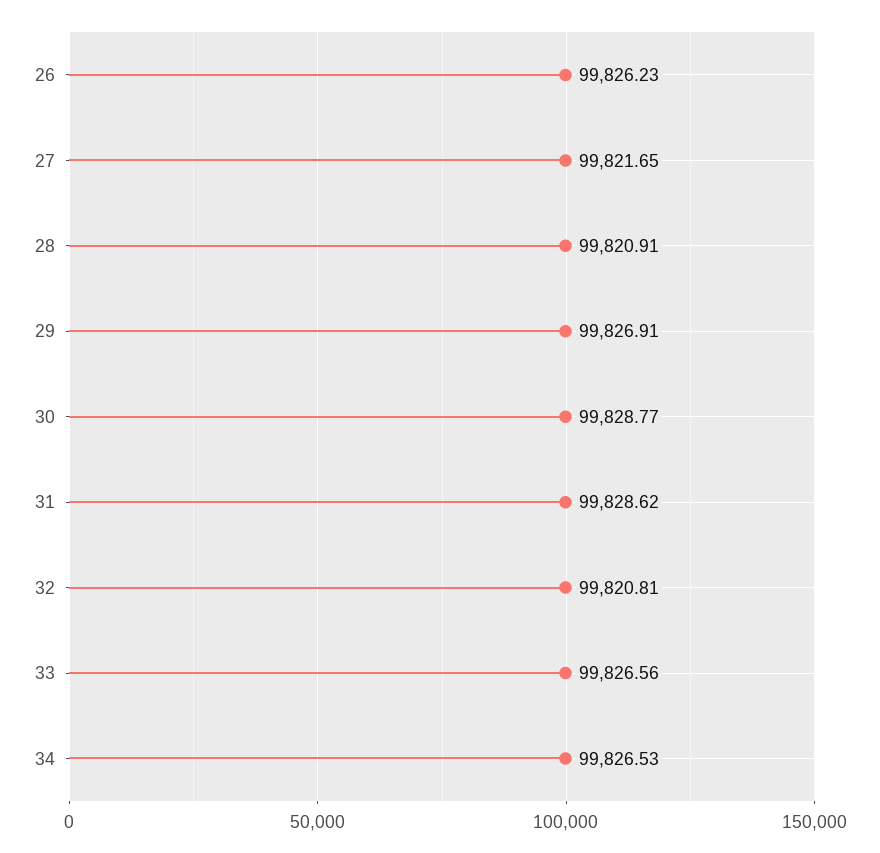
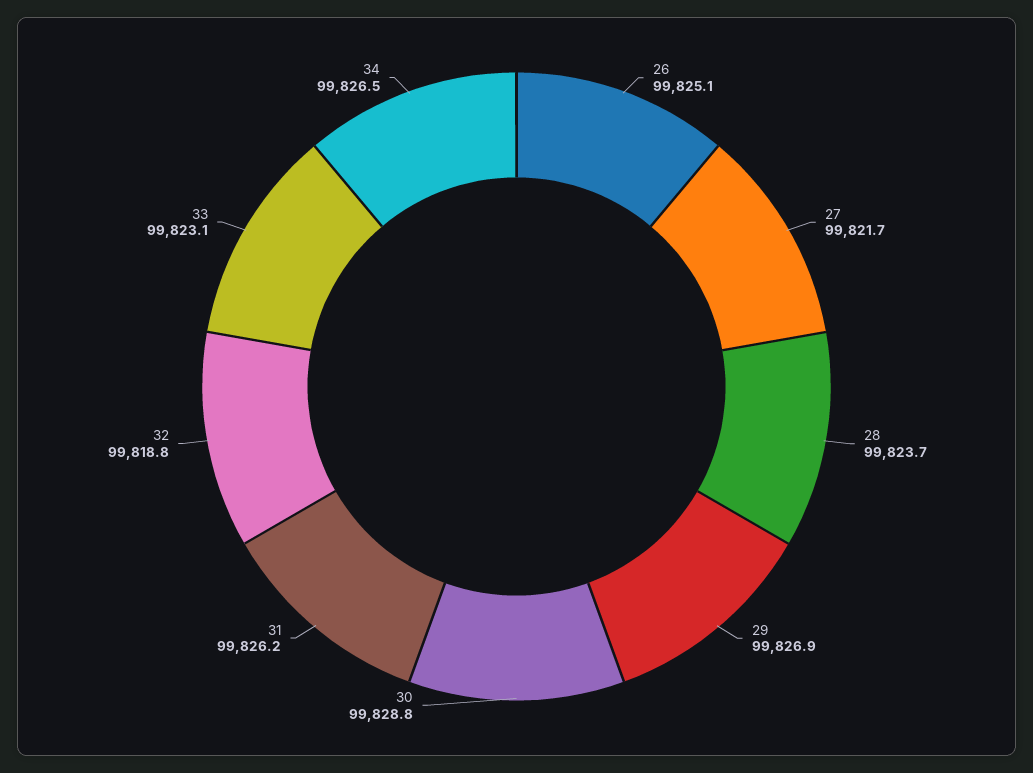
26: 99826.23 -> 99825.1
28: 99820.91 -> 99823.7
31: 99828.62 -> 99826.2
32: 99820.81 -> 99818.8
33: 99826.56 -> 99823.1

